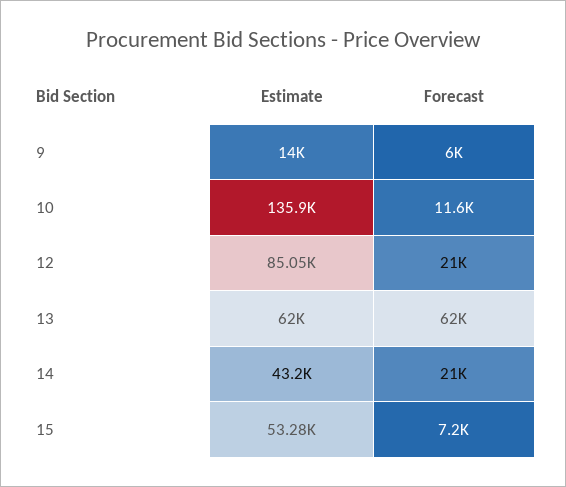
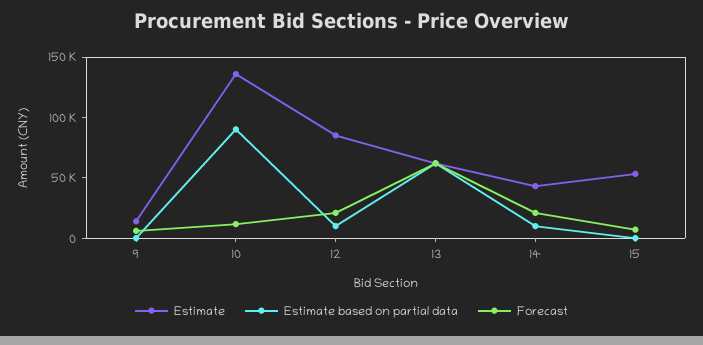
Estimate based on partial data, 9: none -> 0
Estimate based on partial data, 10: none -> 90000
Estimate based on partial data, 12: none -> 10000
Estimate based on partial data, 13: none -> 60000
Estimate based on partial data, 14: none -> 10000
Estimate based on partial data, 15: none -> 0

